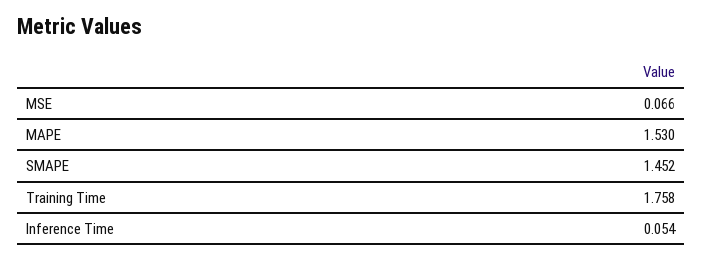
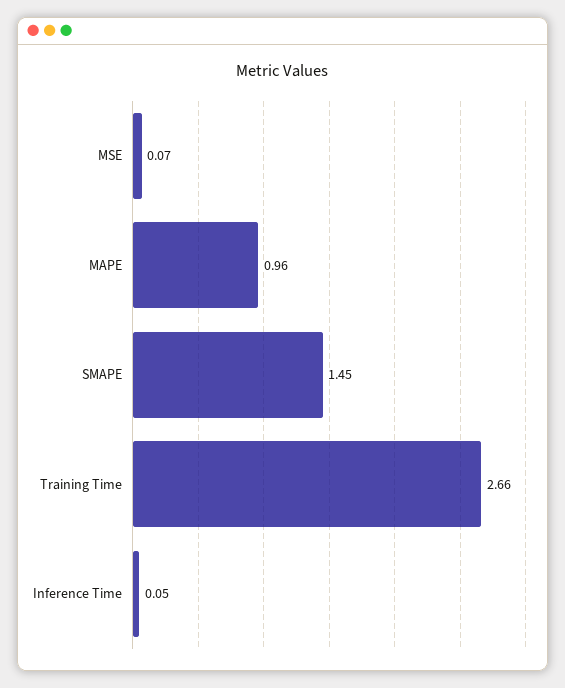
MAPE: 1.53 -> 0.96
Training Time: 1.758 -> 2.66

